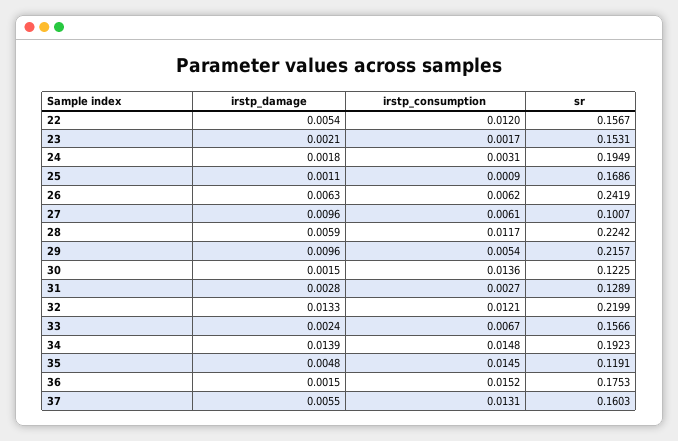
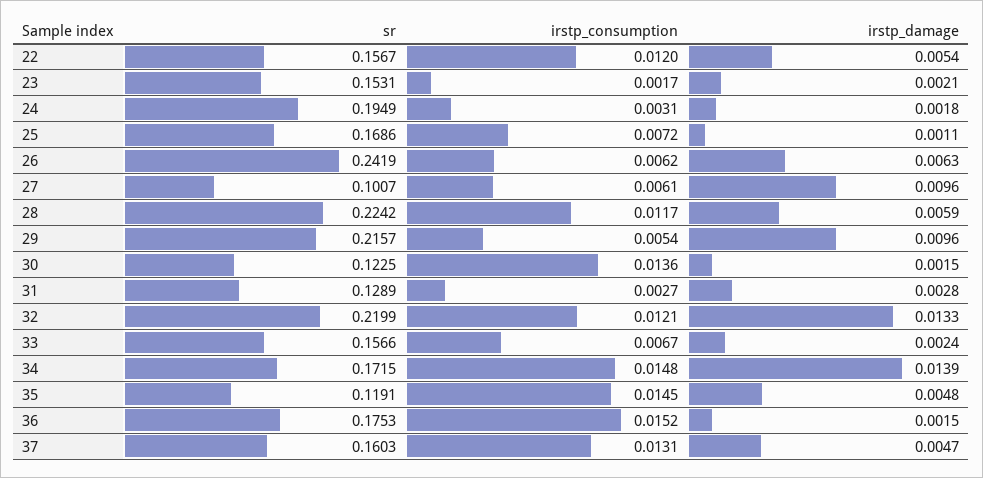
irstp_consumption, 25: 0.0009 -> 0.0072
sr, 34: 0.1923 -> 0.1715
irstp_damage, 37: 0.0055 -> 0.0047

